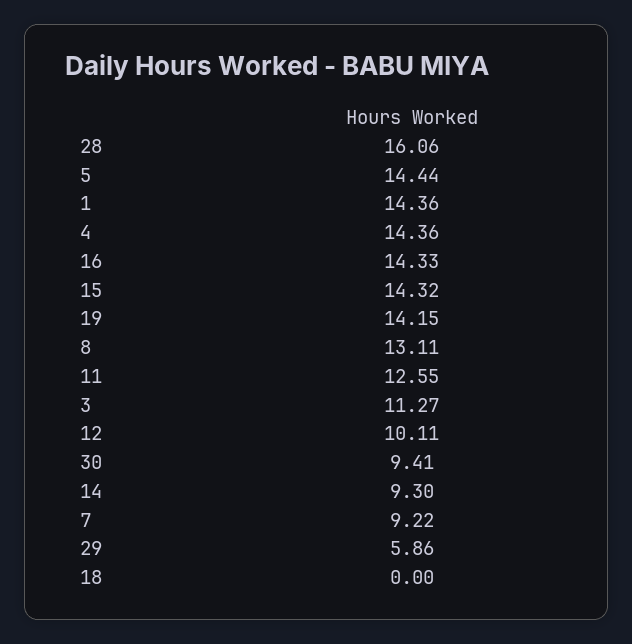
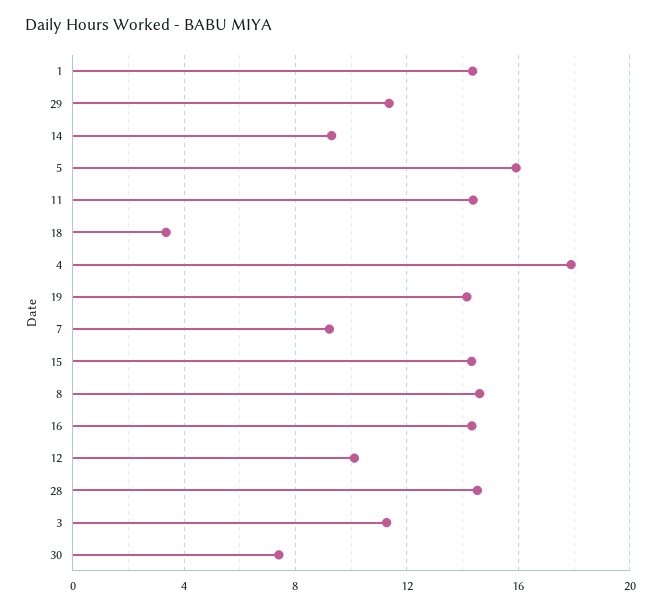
28: 16.06 -> 14.5
5: 14.44 -> 16
4: 14.36 -> 18
8: 13.11 -> 14.5
11: 12.55 -> 14.5
30: 9.41 -> 7.5
29: 5.86 -> 11.5
18: 0 -> 3.5

